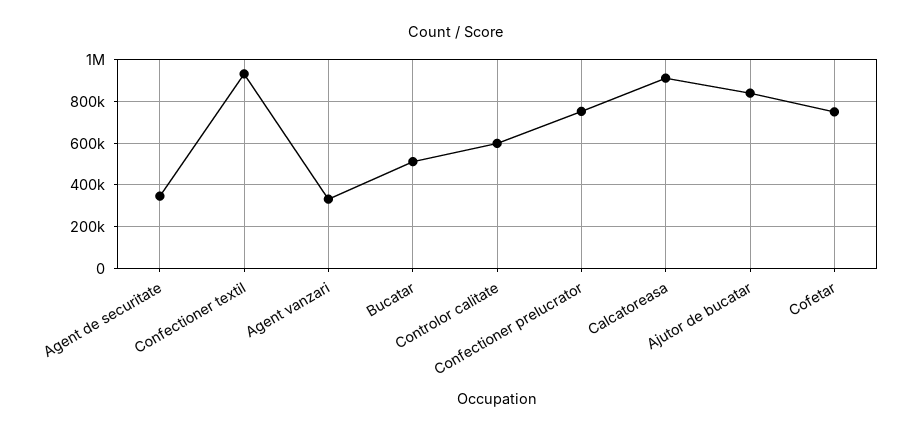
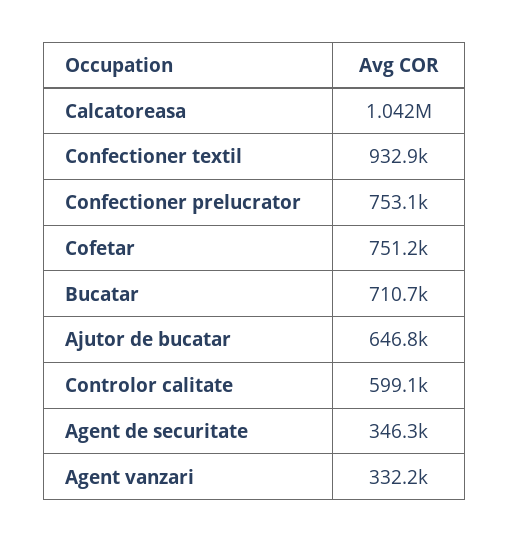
Bucatar: 500000 -> 710700
Calcatoreasa: 900000 -> 1042000
Ajutor de bucatar: 850000 -> 646800

